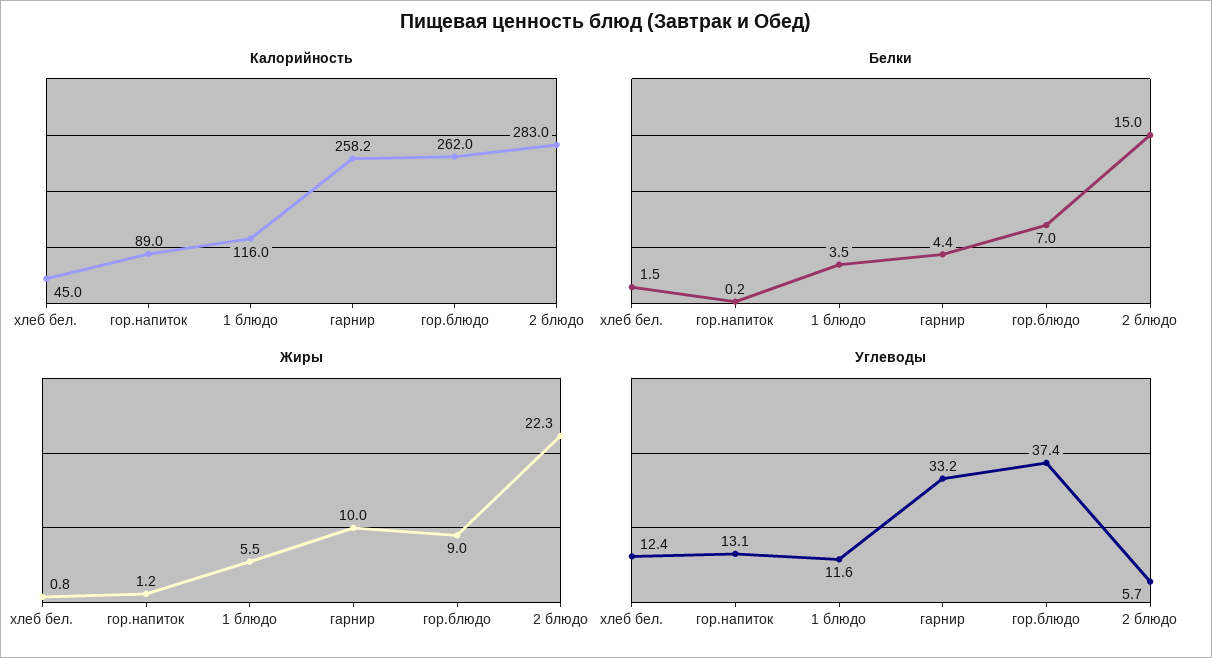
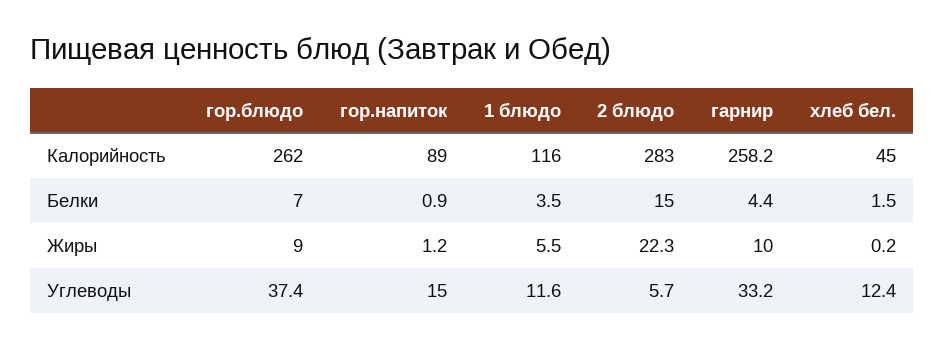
Белки, гор.напиток: 0.2 -> 0.9
Жиры, хлеб бел.: 0.8 -> 0.2
Углеводы, гор.напиток: 13.1 -> 15

